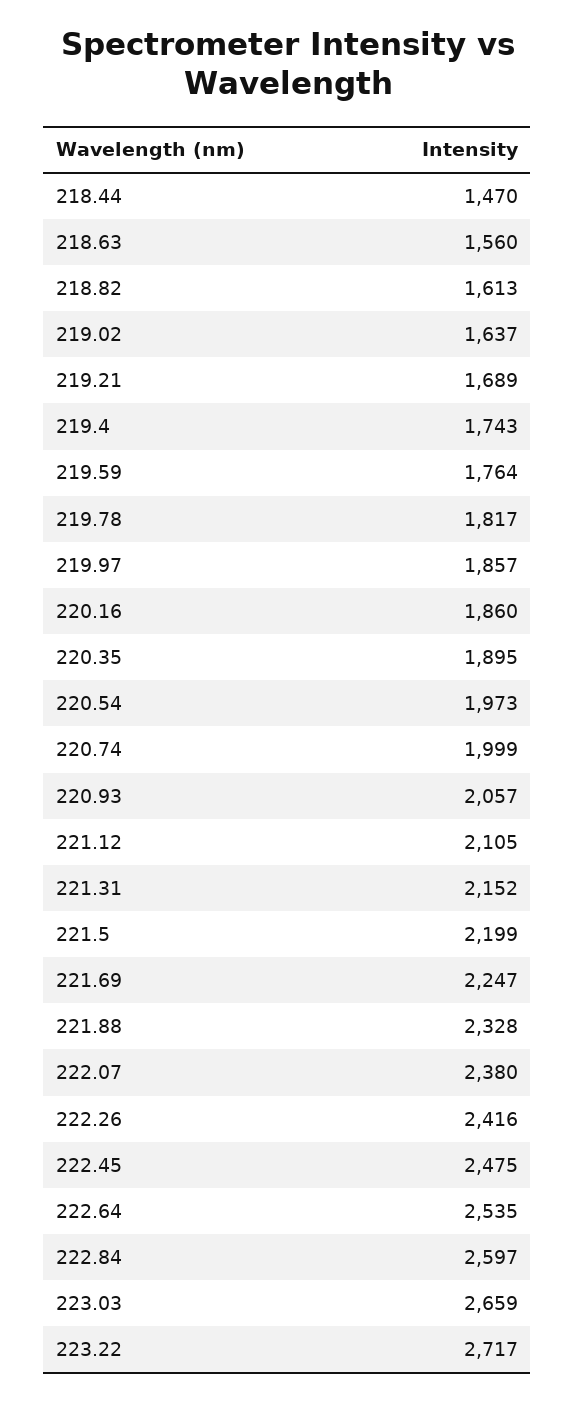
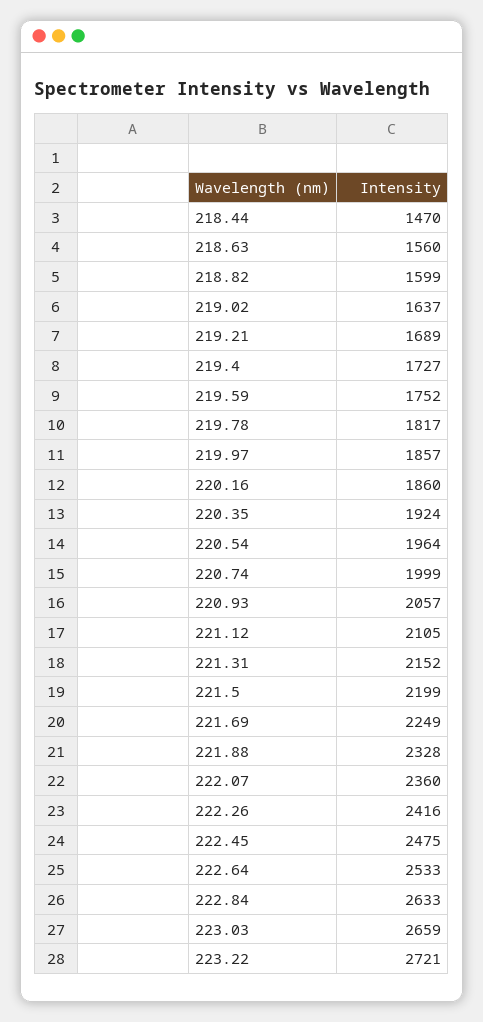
218.82: 1613 -> 1599
219.4: 1743 -> 1727
219.59: 1764 -> 1752
220.35: 1895 -> 1924
220.54: 1973 -> 1964
221.69: 2247 -> 2249
222.07: 2380 -> 2360
222.64: 2535 -> 2533
222.84: 2597 -> 2633
223.22: 2717 -> 2721

